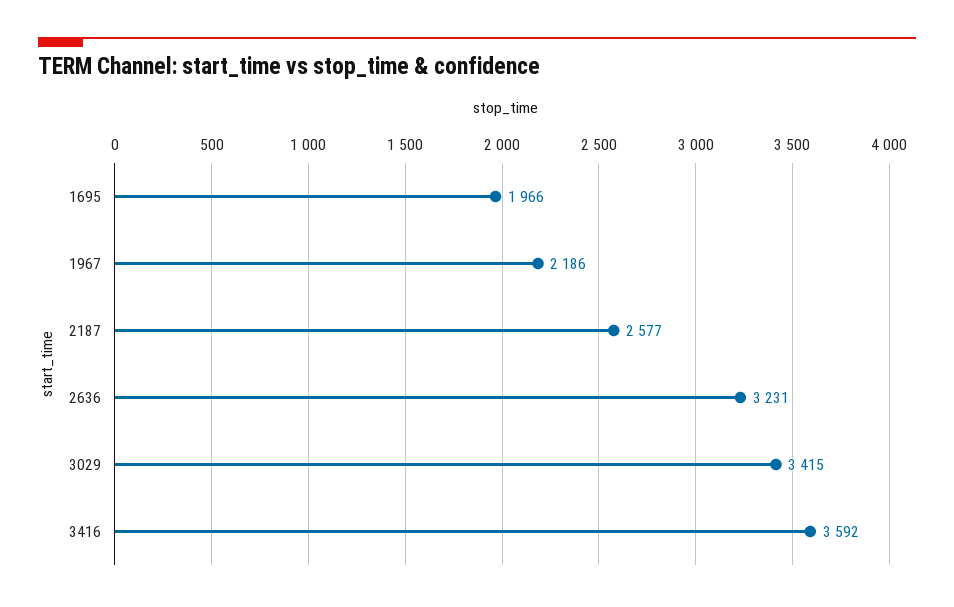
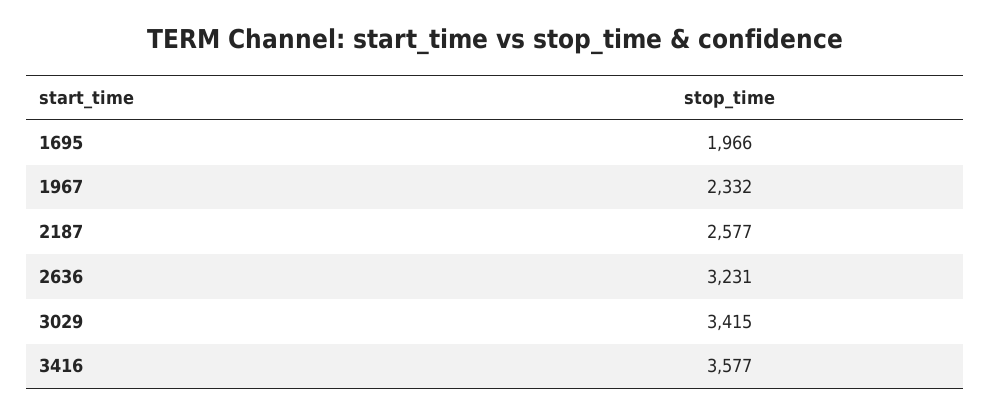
1967: 2186 -> 2332
3416: 3592 -> 3577

